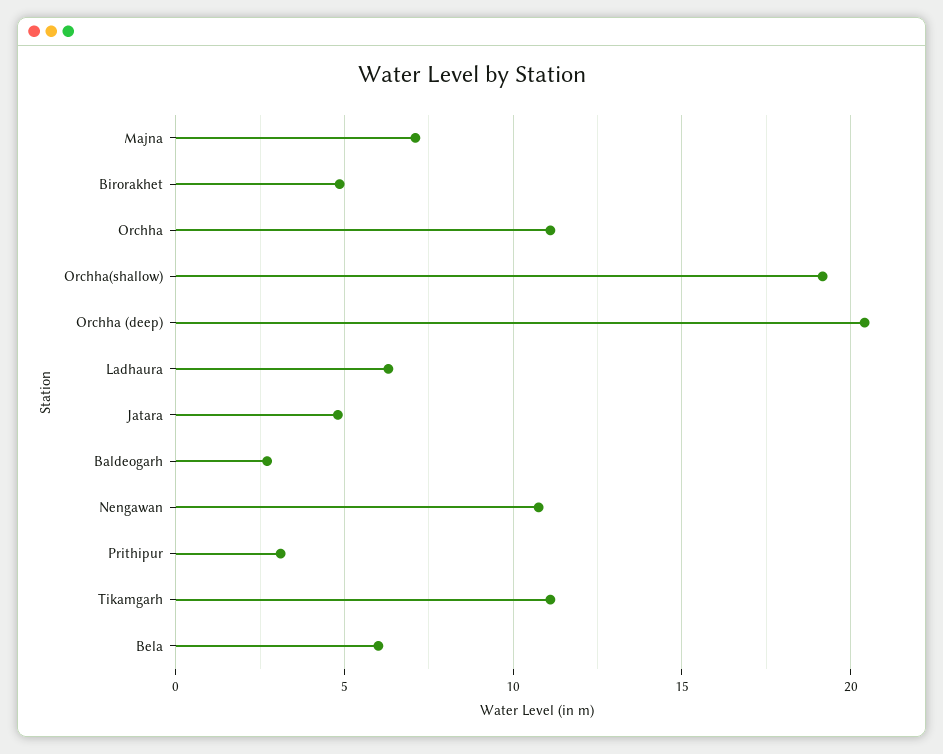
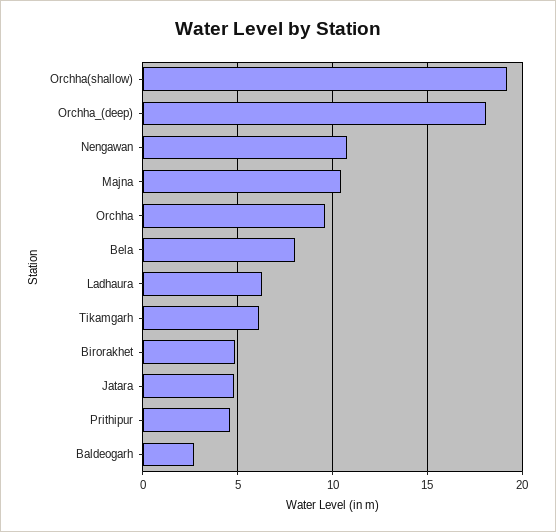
Majna: 7 -> 10.5
Orchha: 11 -> 9.5
Orchha (deep): 20.5 -> 18
Prithipur: 3 -> 4.5
Tikamgarh: 11 -> 6
Bela: 6 -> 8

